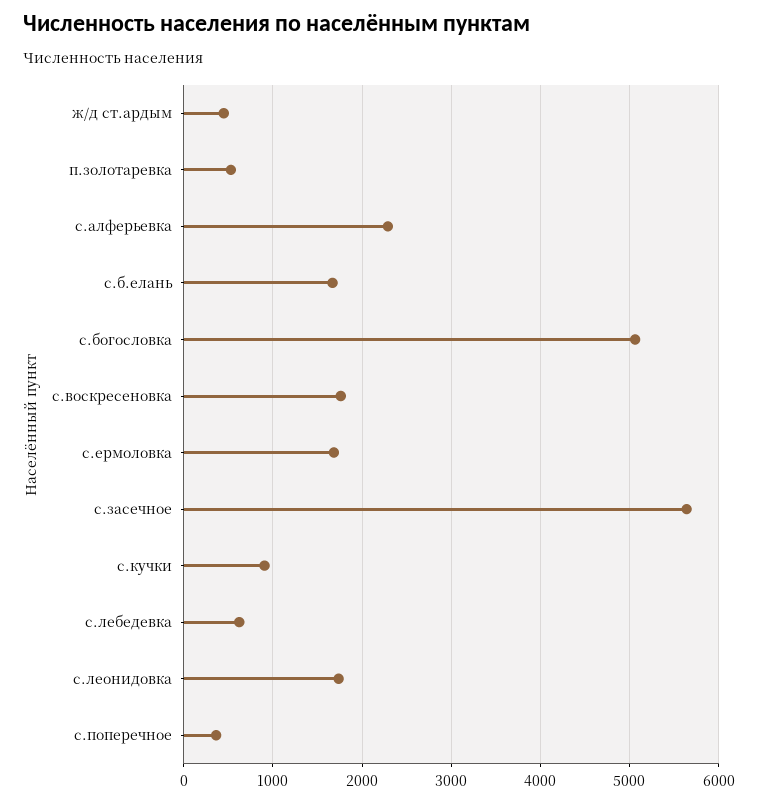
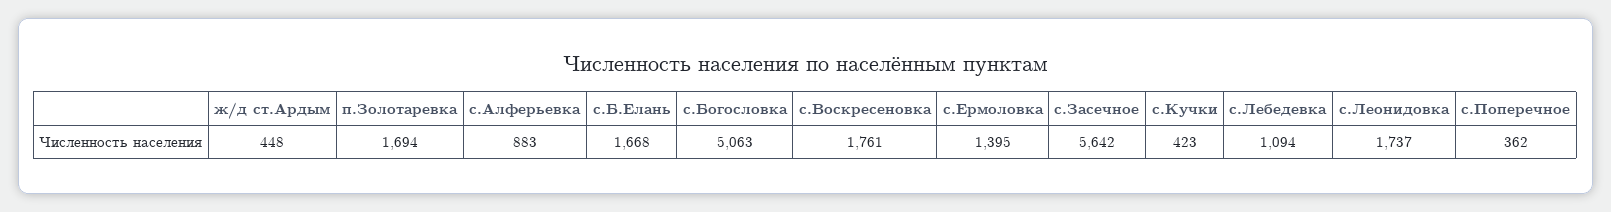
п.золотаревка: 500 -> 1694
с.алферьевка: 2300 -> 883
с.ермоловка: 1700 -> 1395
с.кучки: 900 -> 423
с.лебедевка: 600 -> 1094

